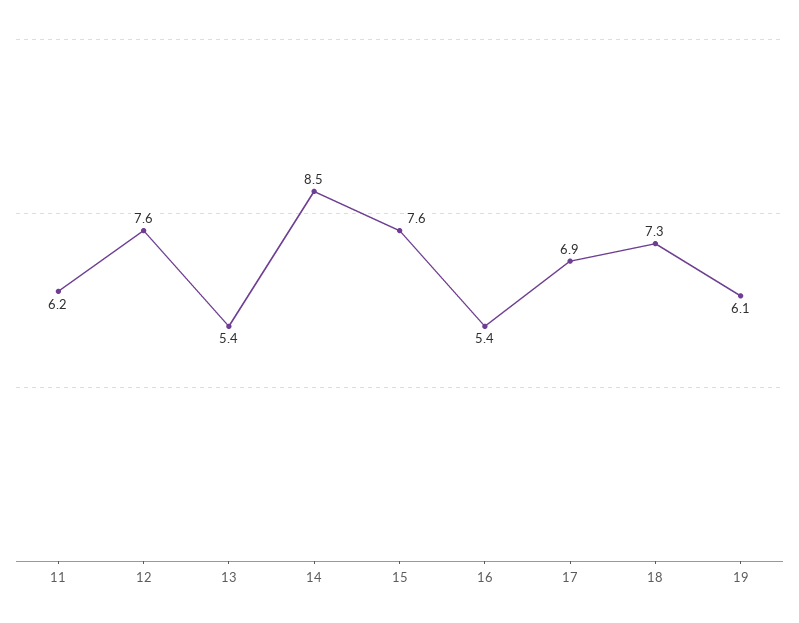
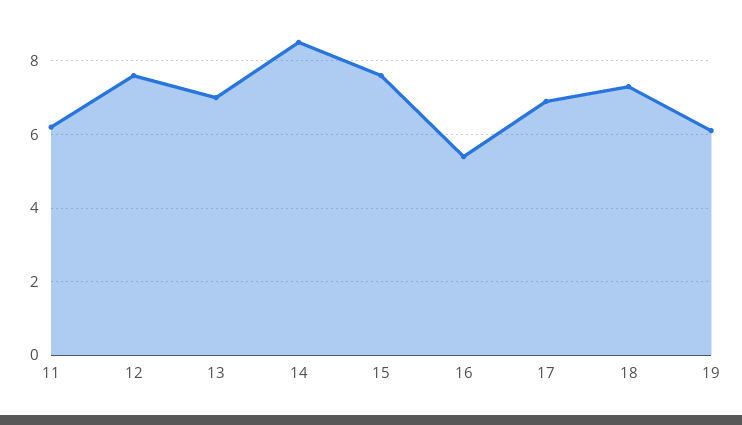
13: 5.4 -> 7

